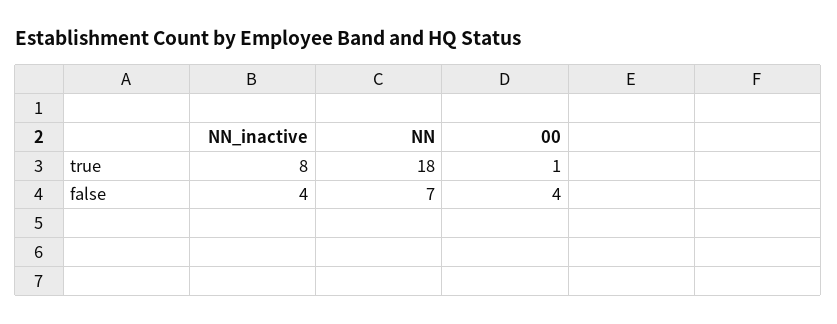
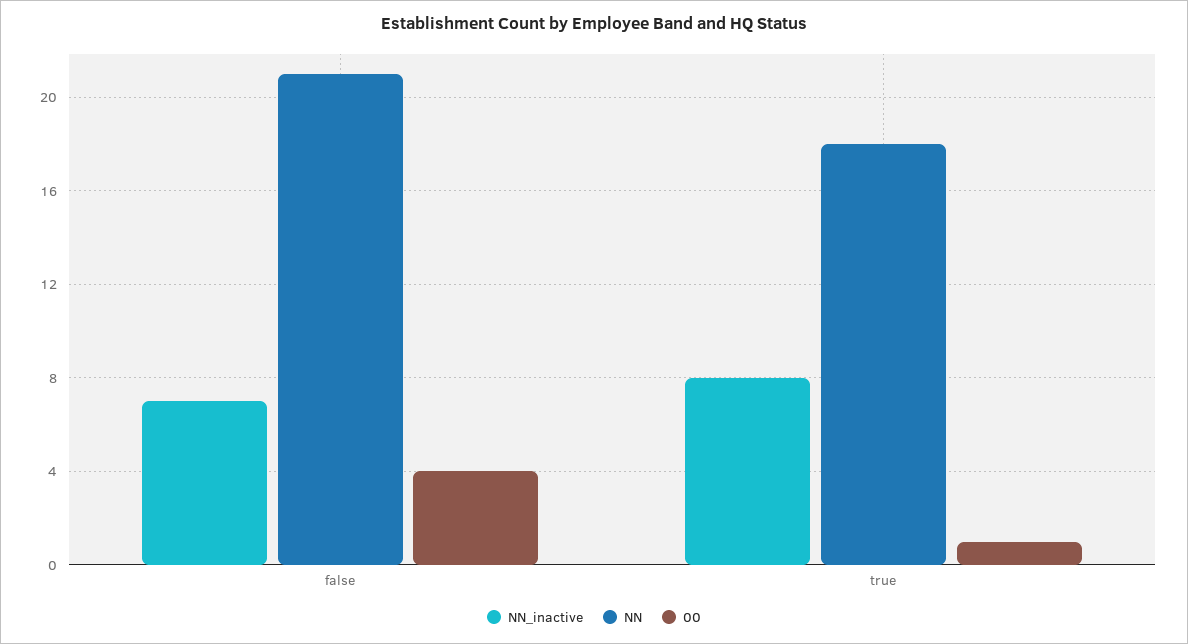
NN_inactive, false: 4 -> 7
NN, false: 7 -> 21

